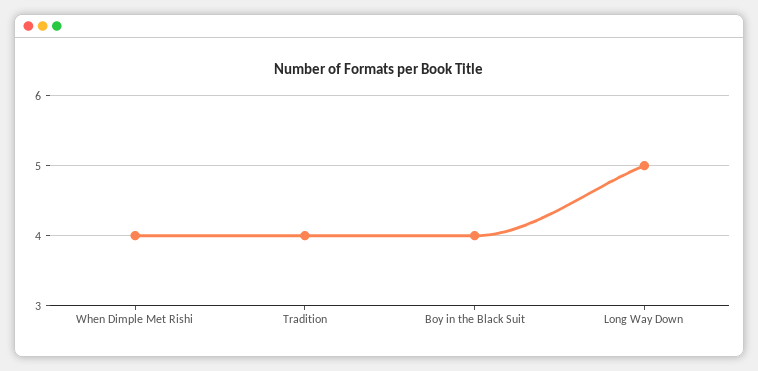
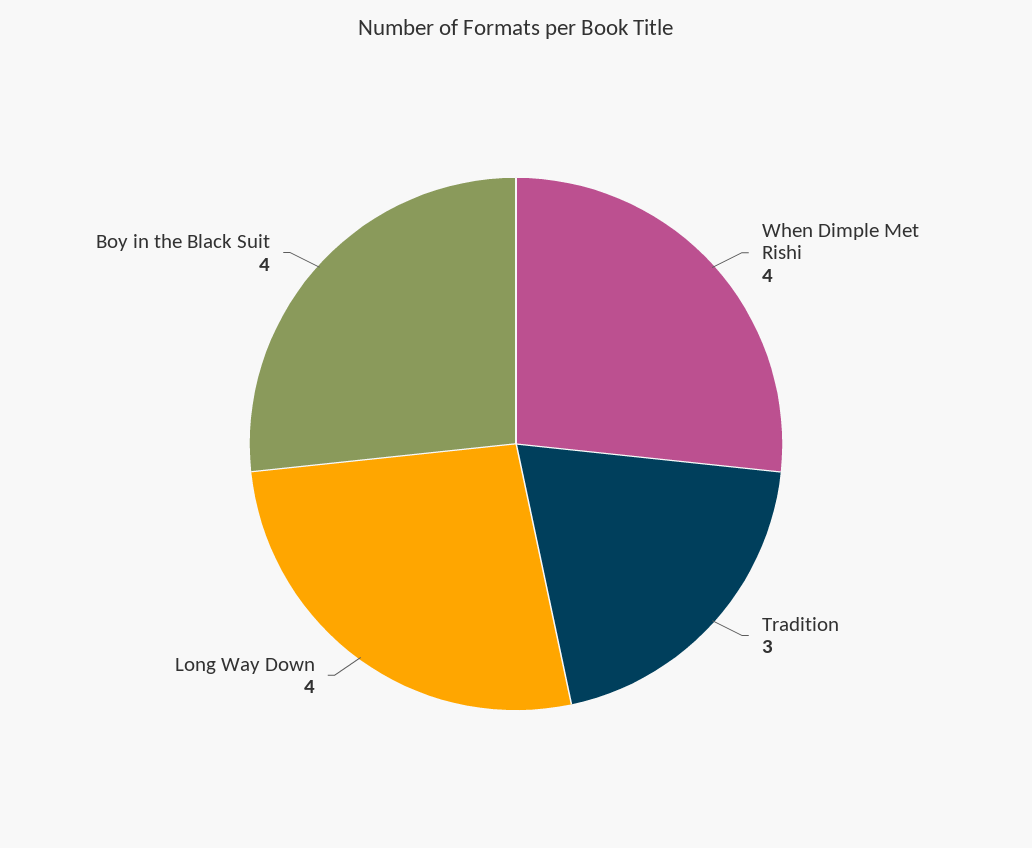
Tradition: 4 -> 3
Long Way Down: 5 -> 4

